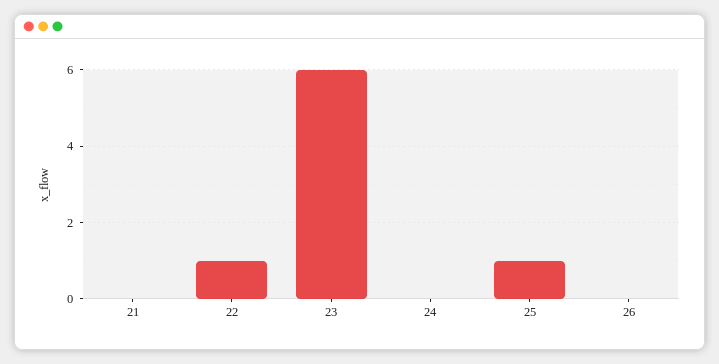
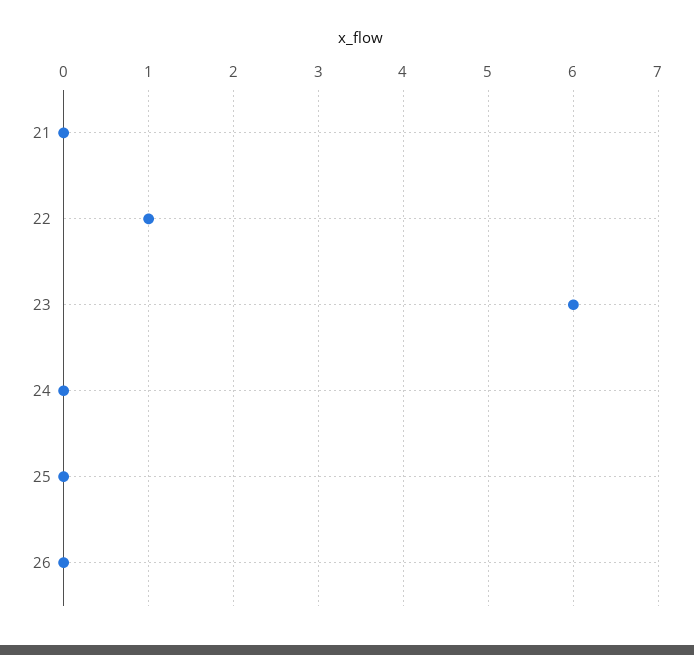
25: 1 -> 0

